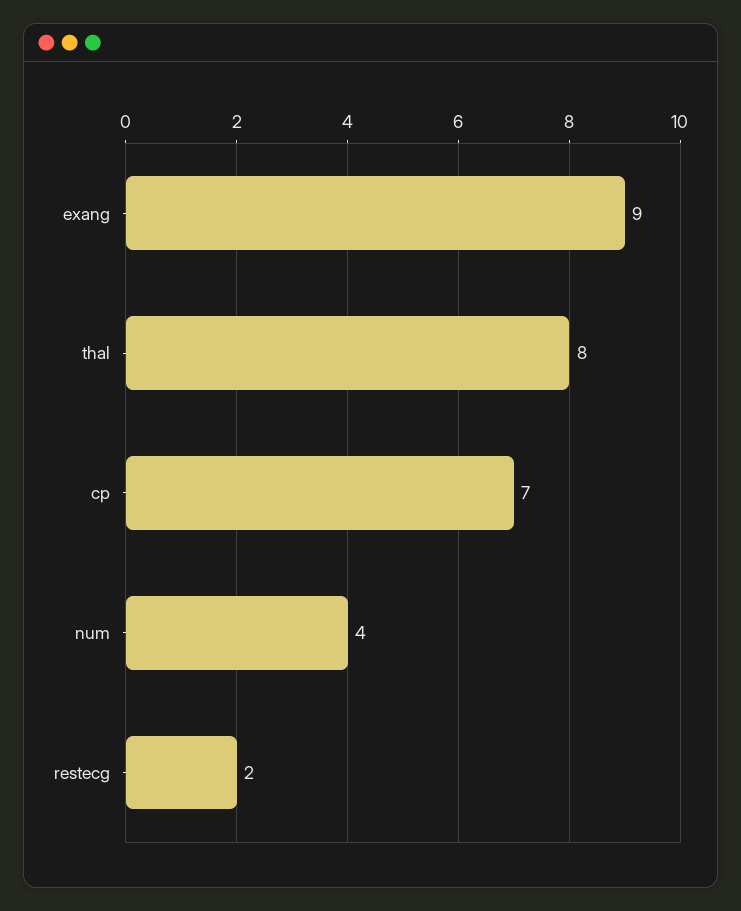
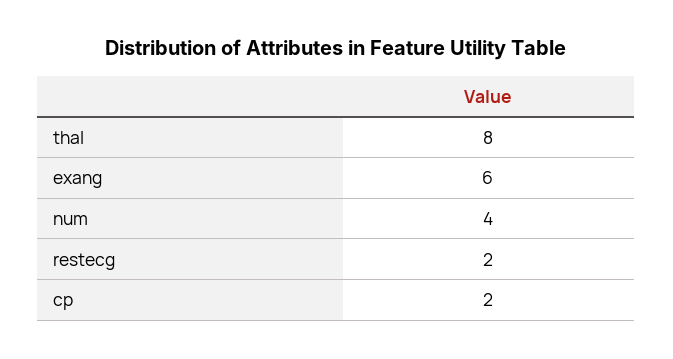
exang: 9 -> 6
cp: 7 -> 2

